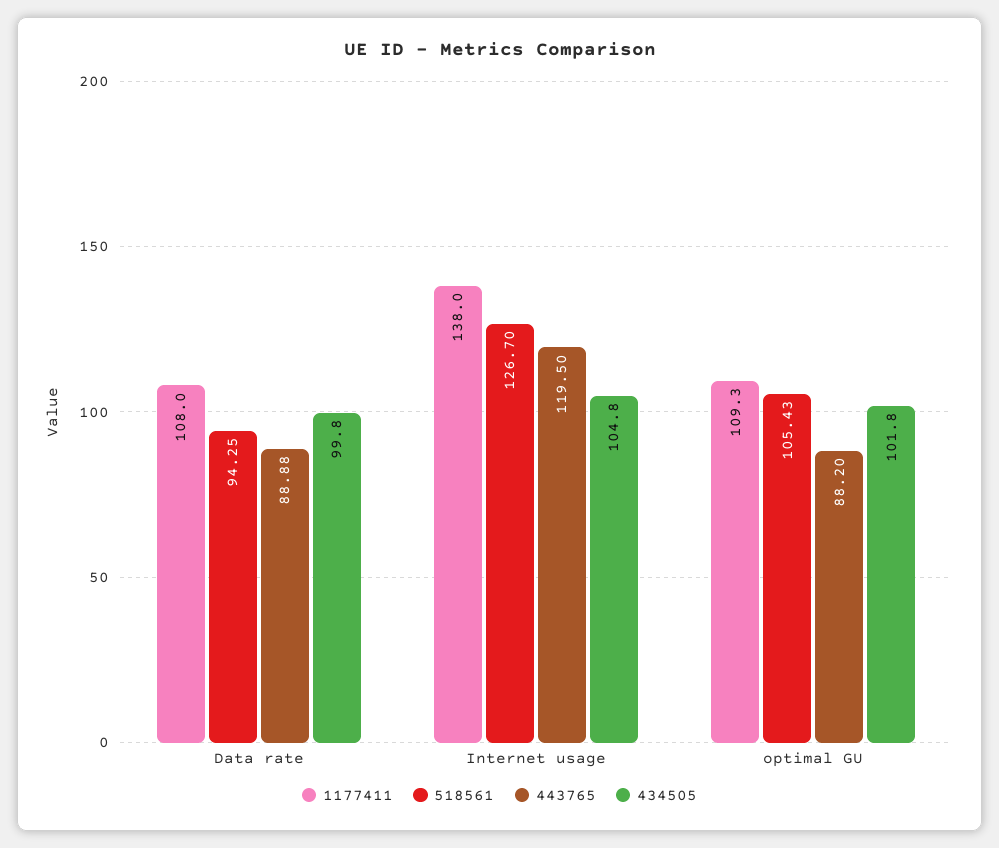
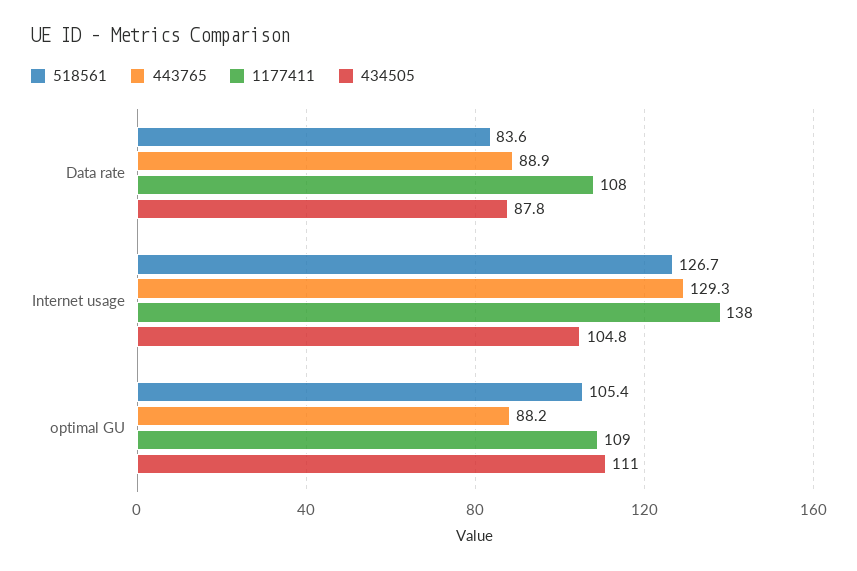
518561, Data rate: 94.25 -> 83.6
434505, Data rate: 99.8 -> 87.8
443765, Internet usage: 119.5 -> 129.3
434505, optimal GU: 101.8 -> 111

